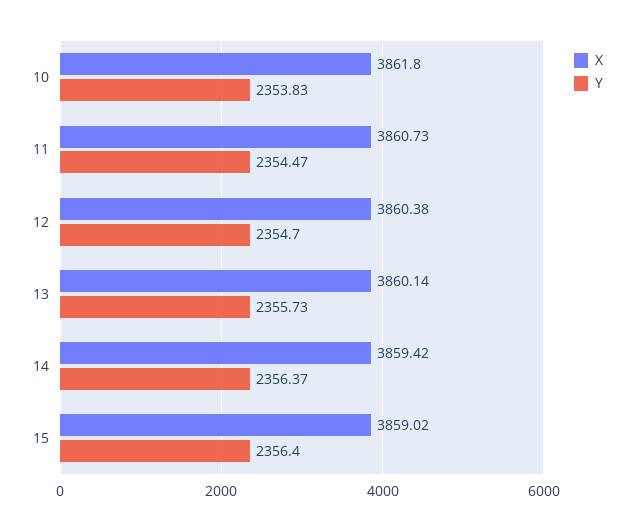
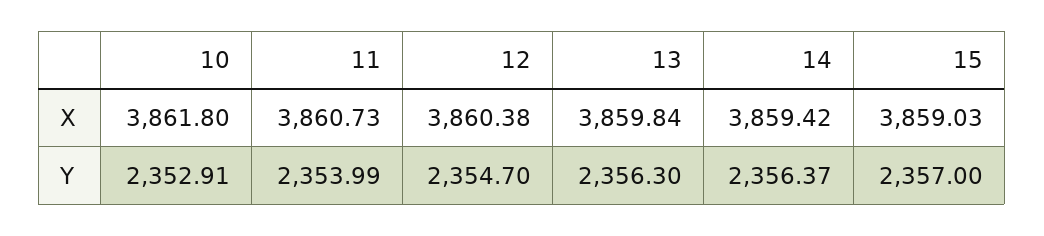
Y, 10: 2353.83 -> 2352.91
Y, 11: 2354.47 -> 2353.99
X, 13: 3860.14 -> 3859.84
Y, 13: 2355.73 -> 2356.3
X, 15: 3859.02 -> 3859.03
Y, 15: 2356.4 -> 2357

